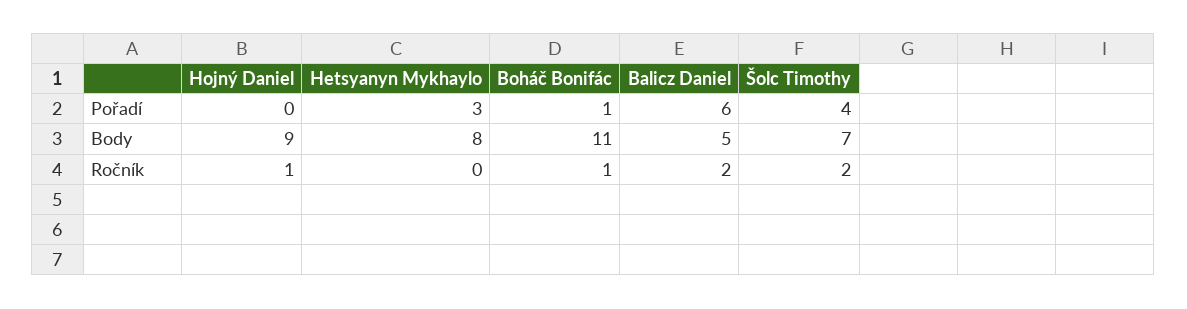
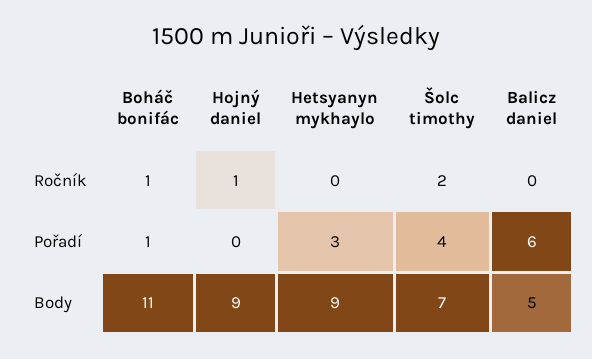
Hetsyanyn Mykhaylo, Body: 8 -> 9
Balicz Daniel, Ročník: 2 -> 0

